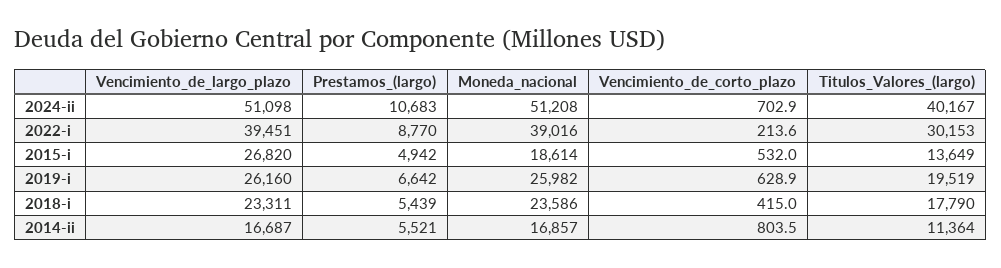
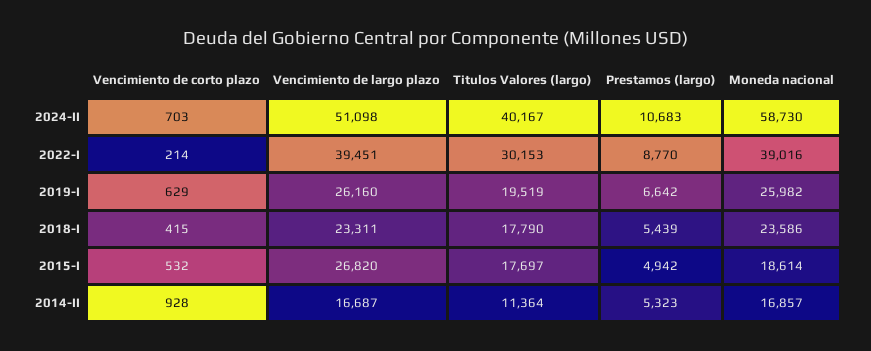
Moneda_nacional, 2024-ii: 51208 -> 58730
Titulos_Valores_(largo), 2015-i: 13649 -> 17697
Prestamos_(largo), 2014-ii: 5521 -> 5323
Vencimiento_de_corto_plazo, 2014-ii: 803.5 -> 928

